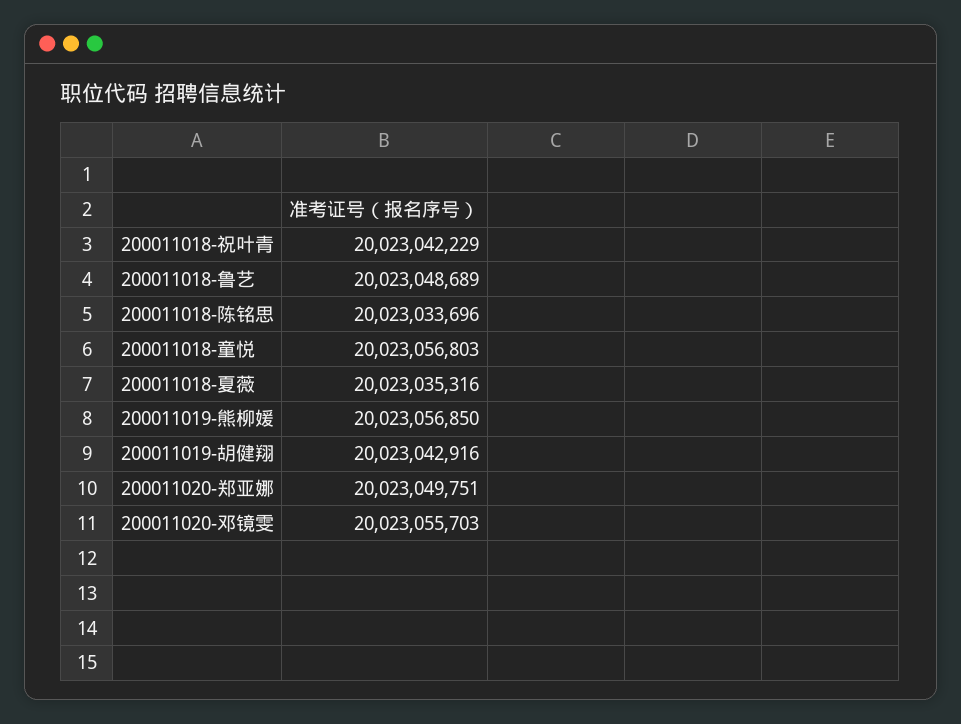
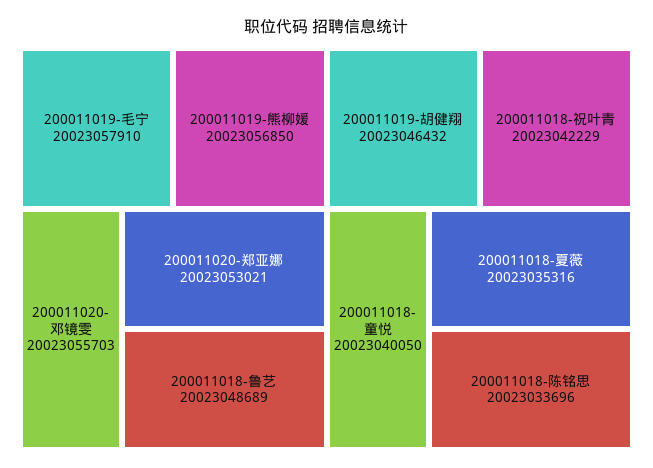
200011018-童悦: 20023056803 -> 20023040050
200011019-胡健翔: 20023042916 -> 20023046432
200011020-郑亚娜: 20023049751 -> 20023053021
200011019-毛宁: none -> 20023057910

